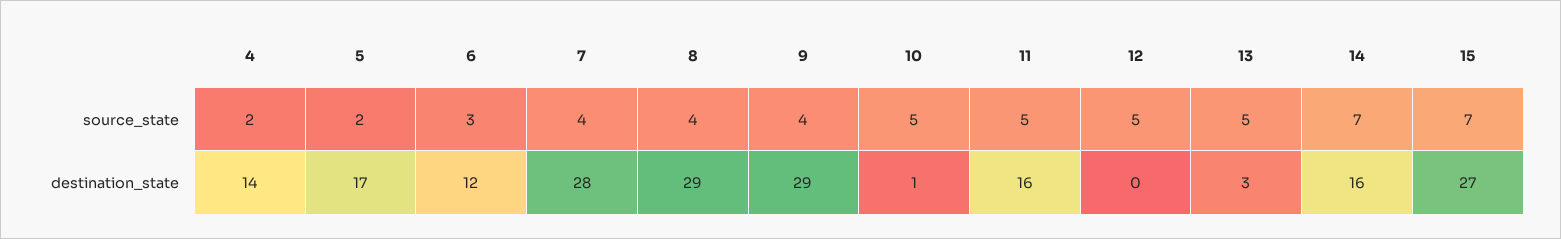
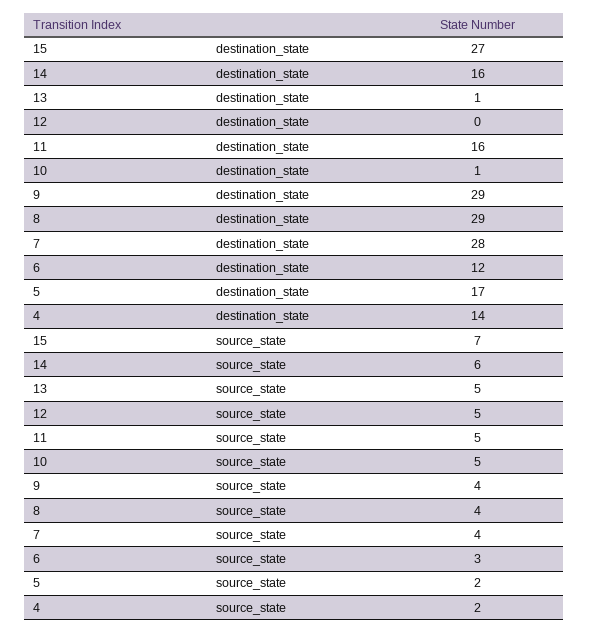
14, source_state: 7 -> 6
13, destination_state: 3 -> 1

